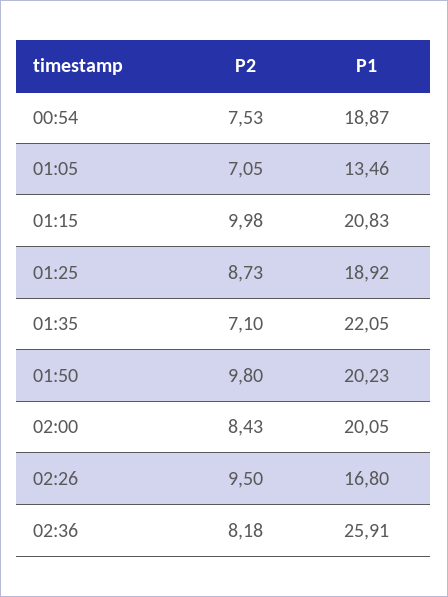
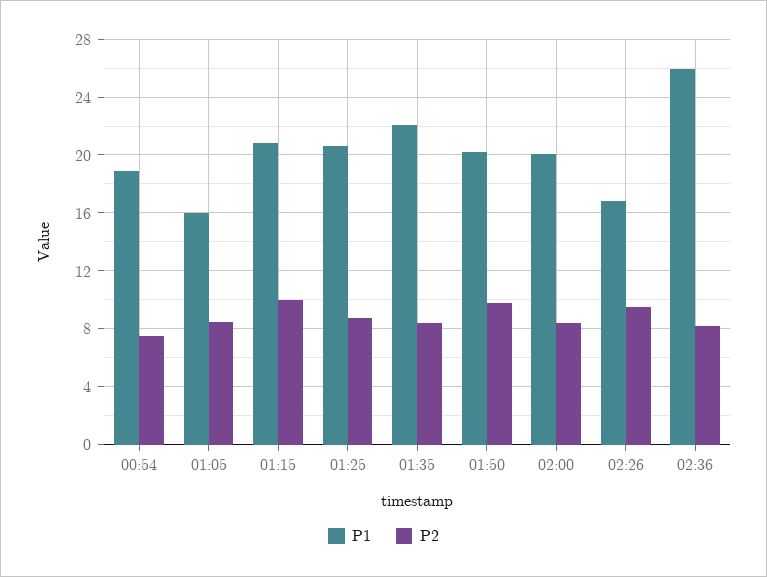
P2, 01:05: 7.05 -> 8.5
P1, 01:05: 13.46 -> 16
P1, 01:25: 18.92 -> 20.5
P2, 01:35: 7.1 -> 8.5

